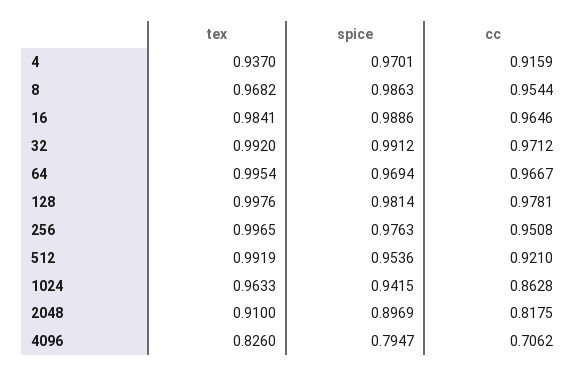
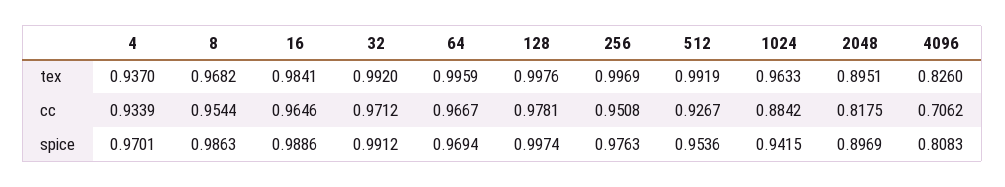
cc, 4: 0.9159 -> 0.9339
tex, 64: 0.9954 -> 0.9959
spice, 128: 0.9814 -> 0.9974
tex, 256: 0.9965 -> 0.9969
cc, 512: 0.921 -> 0.9267
cc, 1024: 0.8628 -> 0.8842
tex, 2048: 0.91 -> 0.8951
spice, 4096: 0.7947 -> 0.8083

